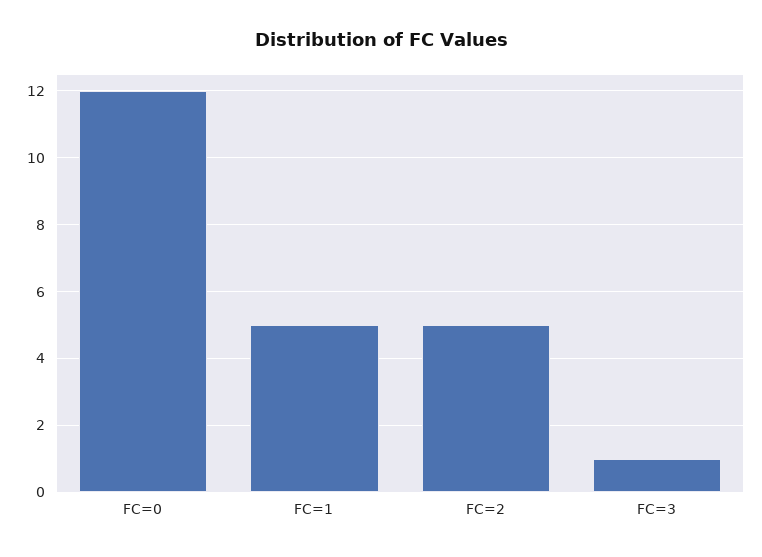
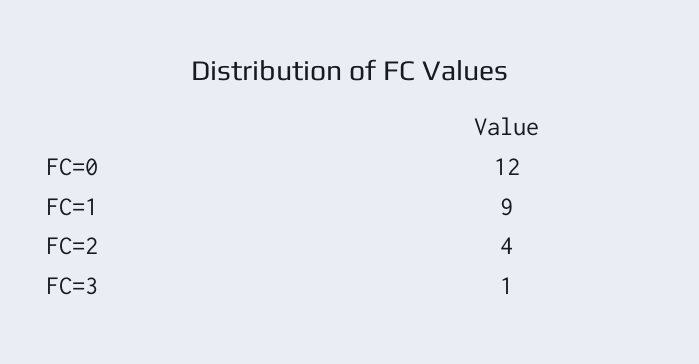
FC=1: 5 -> 9
FC=2: 5 -> 4

